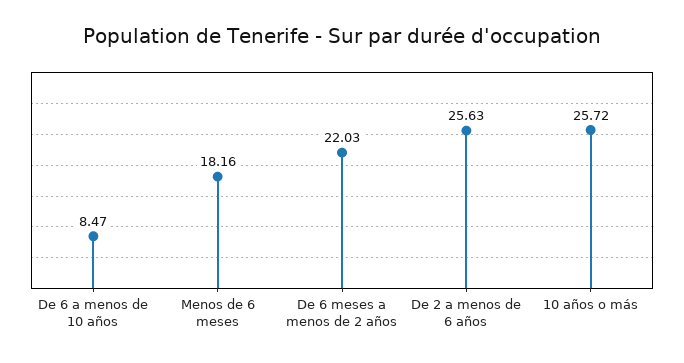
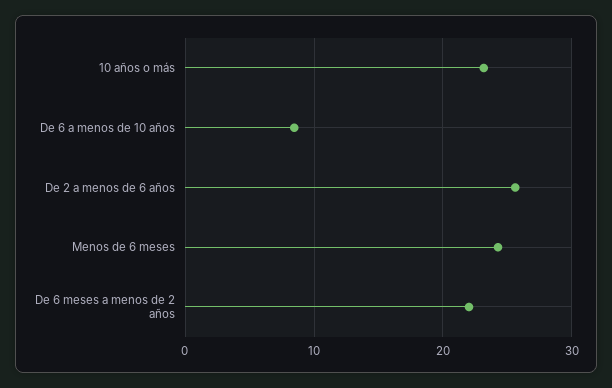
Menos de 6 meses: 18.16 -> 24
10 años o más: 25.72 -> 23

